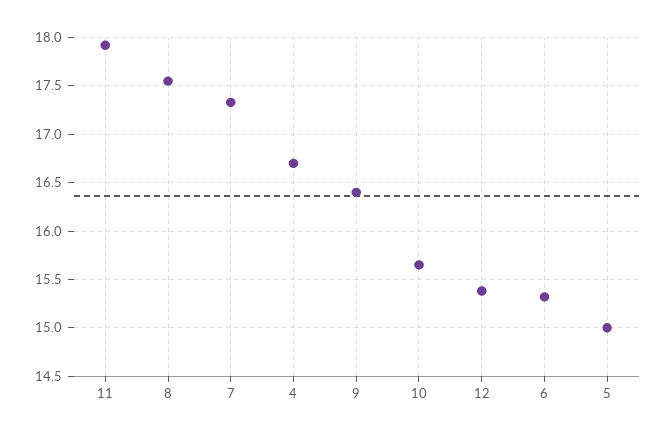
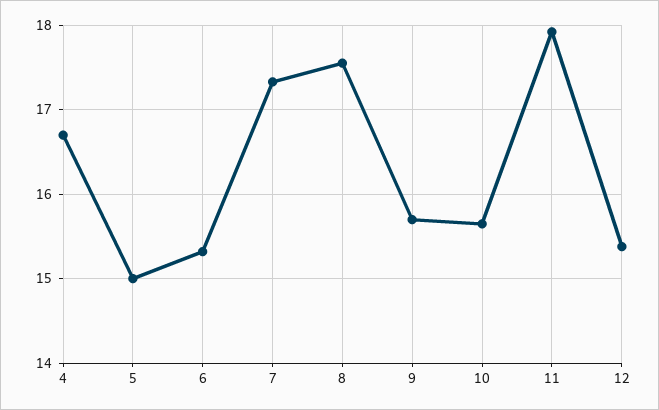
9: 16.4 -> 15.7

